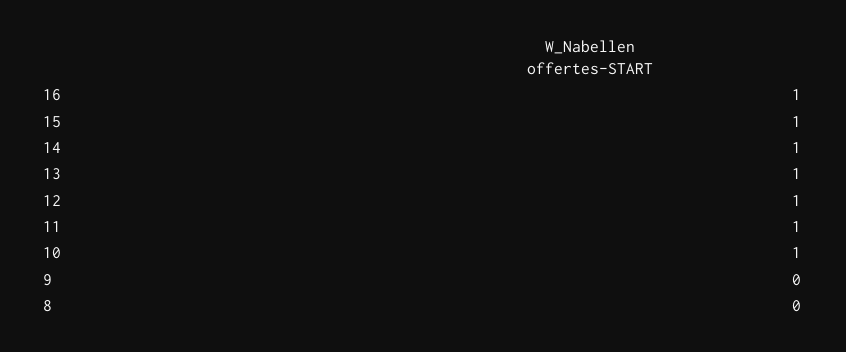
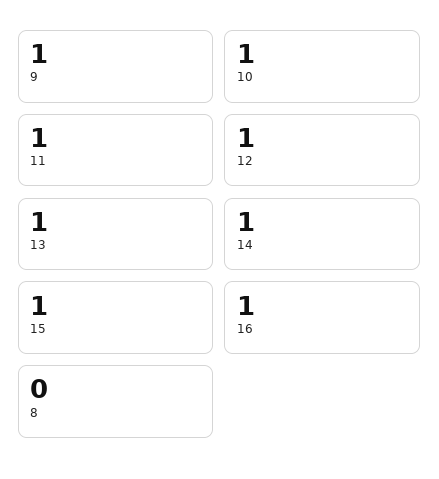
9: 0 -> 1

